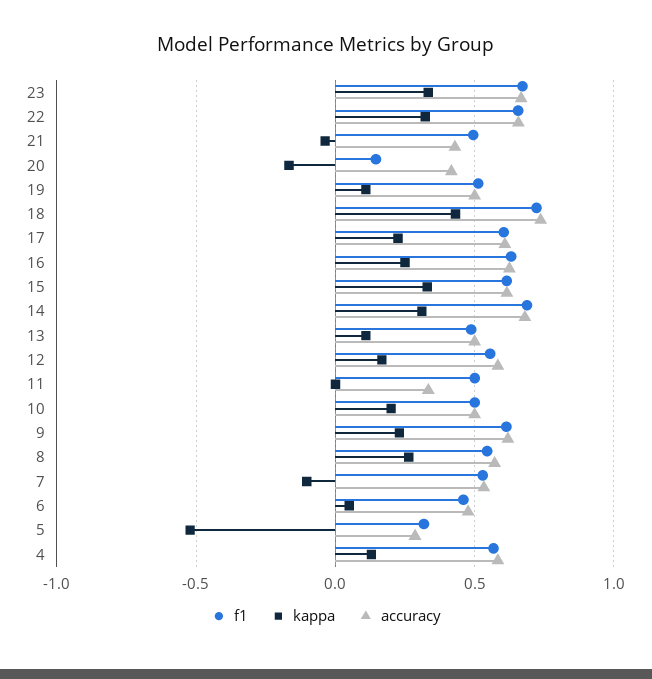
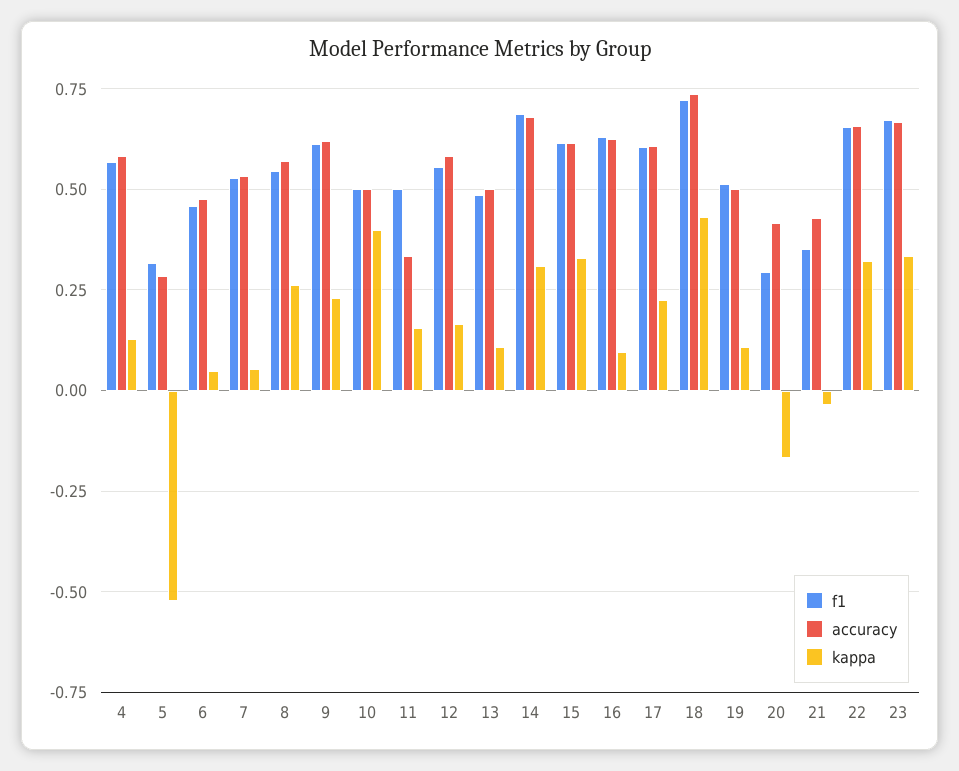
f1, 21: 0.5 -> 0.35
f1, 20: 0.15 -> 0.3
kappa, 16: 0.25 -> 0.1
kappa, 11: 0 -> 0.15
kappa, 10: 0.2 -> 0.4
kappa, 7: -0.1 -> 0.05

